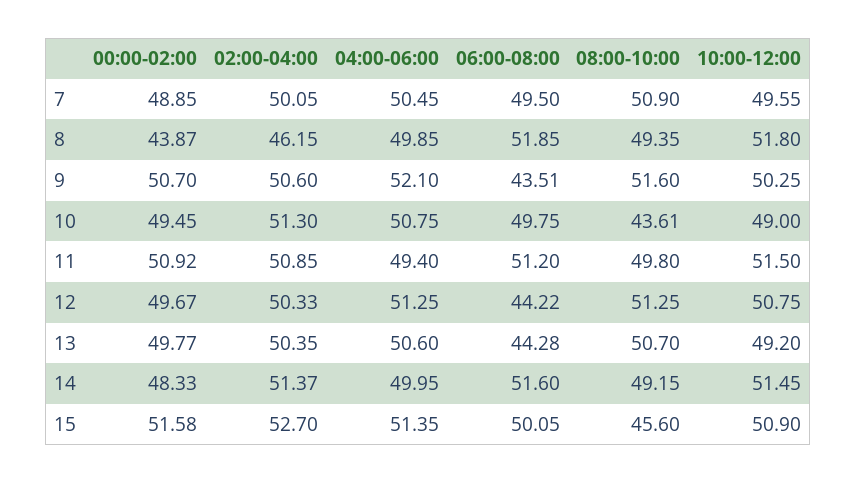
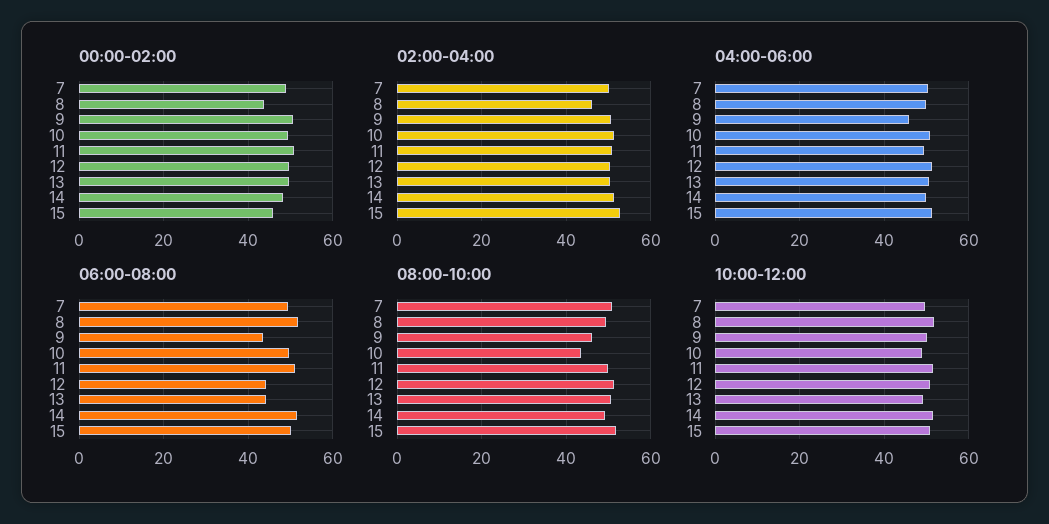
04:00-06:00, 9: 52.1 -> 46
08:00-10:00, 9: 51.6 -> 46
00:00-02:00, 15: 51.58 -> 46
08:00-10:00, 15: 45.6 -> 52

